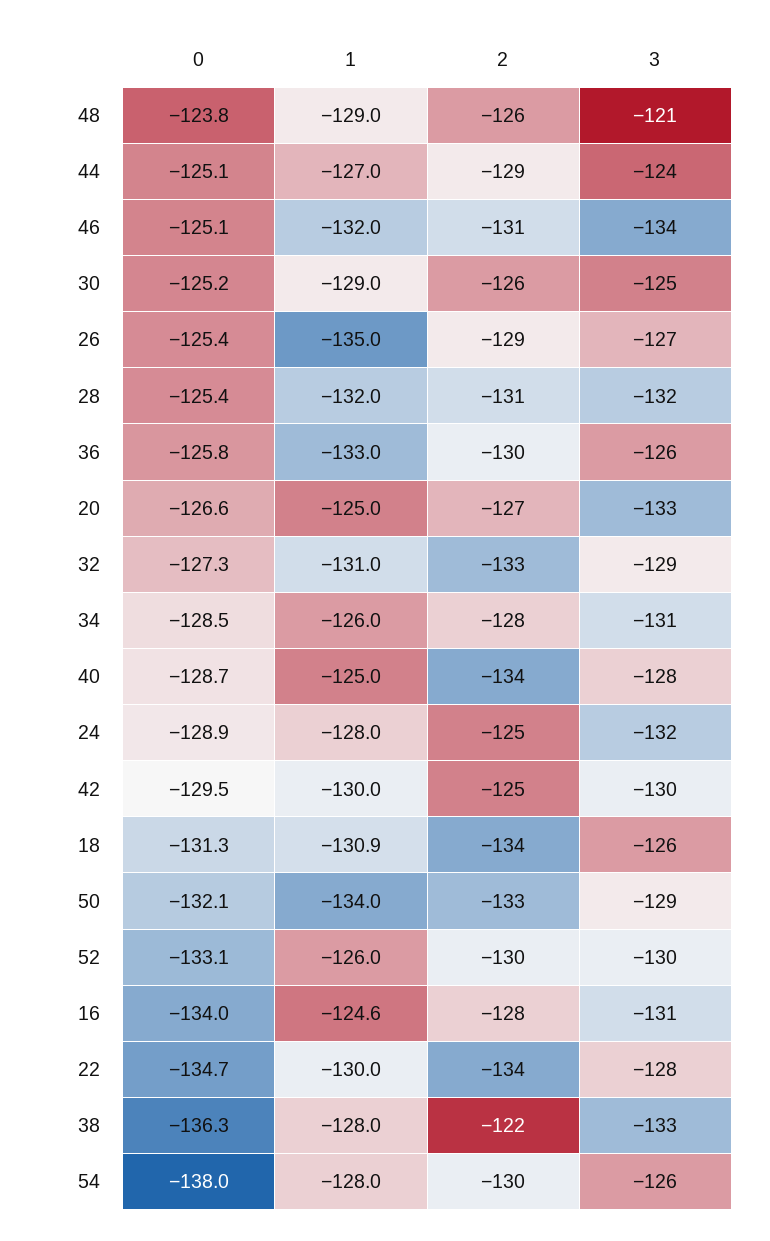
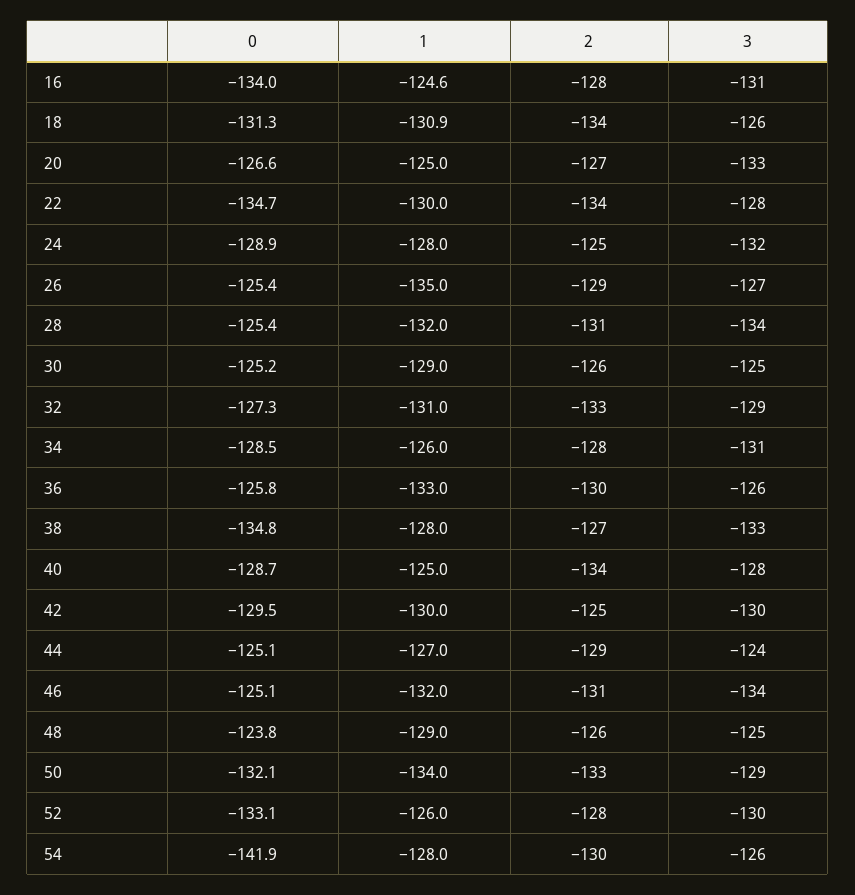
3, 48: -121 -> -125
3, 28: -132 -> -134
2, 52: -130 -> -128
0, 38: -136.3 -> -134.8
2, 38: -122 -> -127
0, 54: -138 -> -141.9

